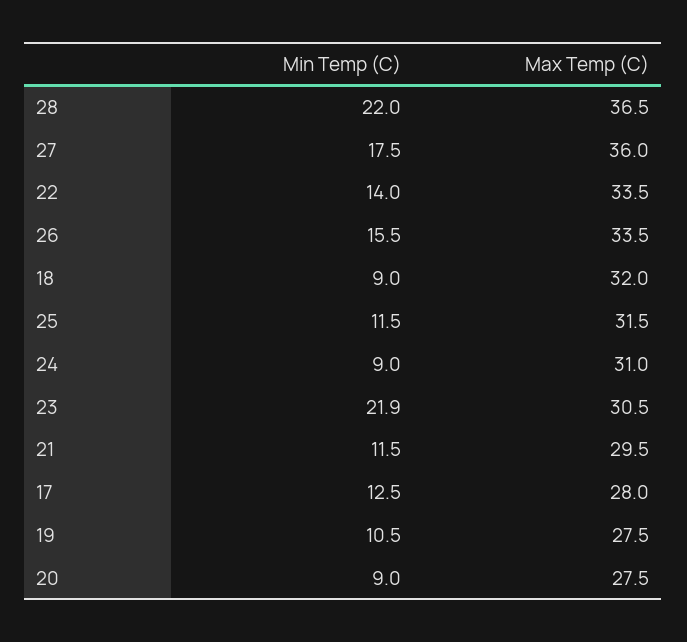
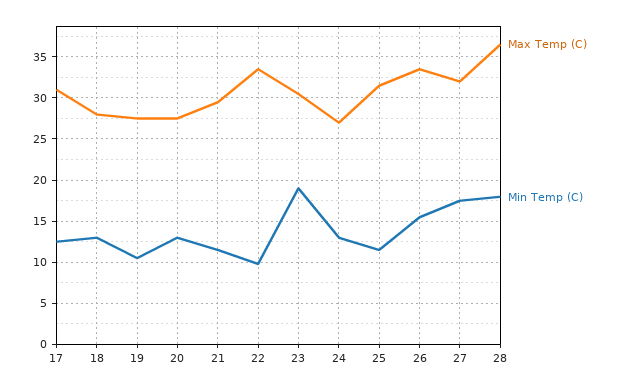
Min Temp (C), 28: 22 -> 18
Max Temp (C), 27: 36 -> 32
Min Temp (C), 22: 14 -> 10
Min Temp (C), 18: 9 -> 13
Max Temp (C), 18: 32 -> 28
Min Temp (C), 24: 9 -> 13
Max Temp (C), 24: 31 -> 27
Min Temp (C), 23: 21.9 -> 19
Max Temp (C), 17: 28 -> 31
Min Temp (C), 20: 9 -> 13

